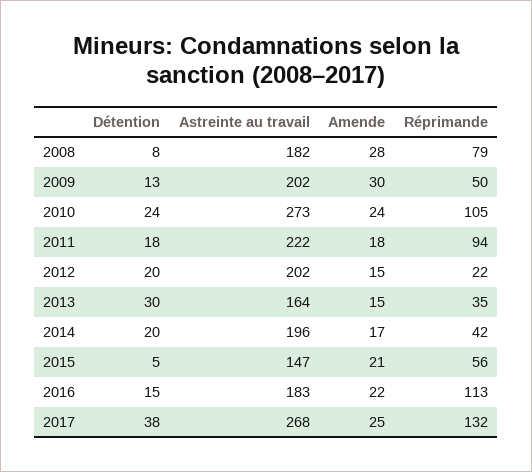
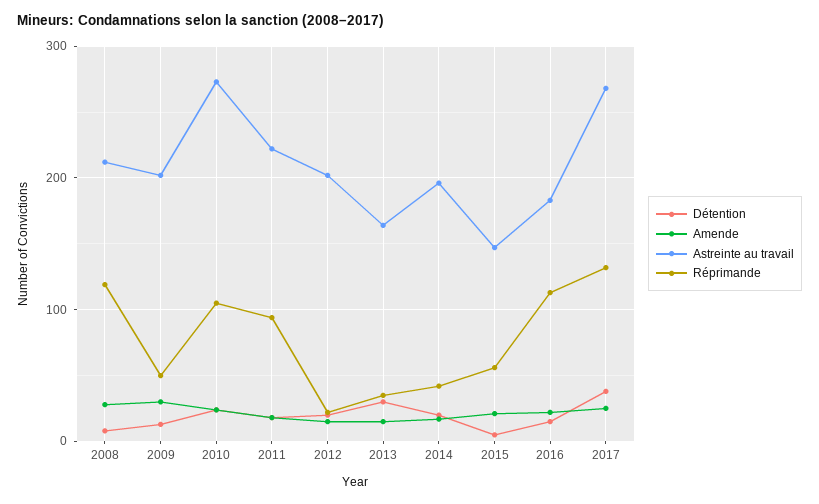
Astreinte au travail, 2008: 182 -> 210
Réprimande, 2008: 79 -> 120

